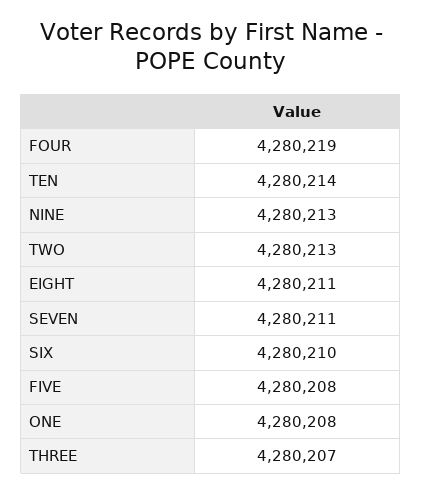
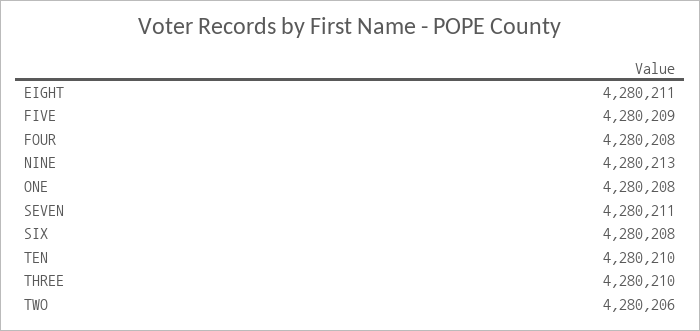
FOUR: 4280219 -> 4280208
TEN: 4280214 -> 4280210
TWO: 4280213 -> 4280206
SIX: 4280210 -> 4280208
FIVE: 4280208 -> 4280209
THREE: 4280207 -> 4280210

